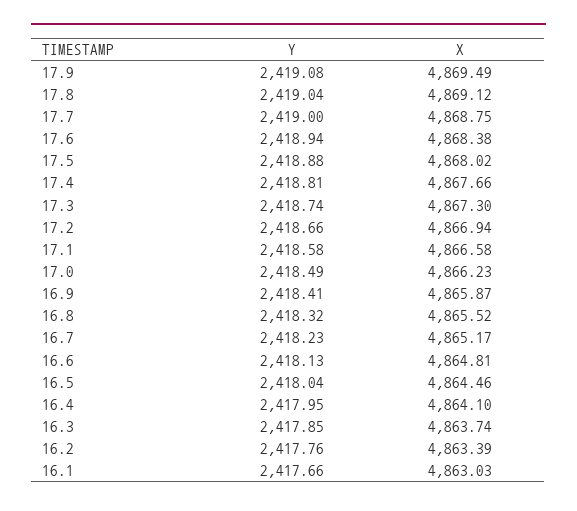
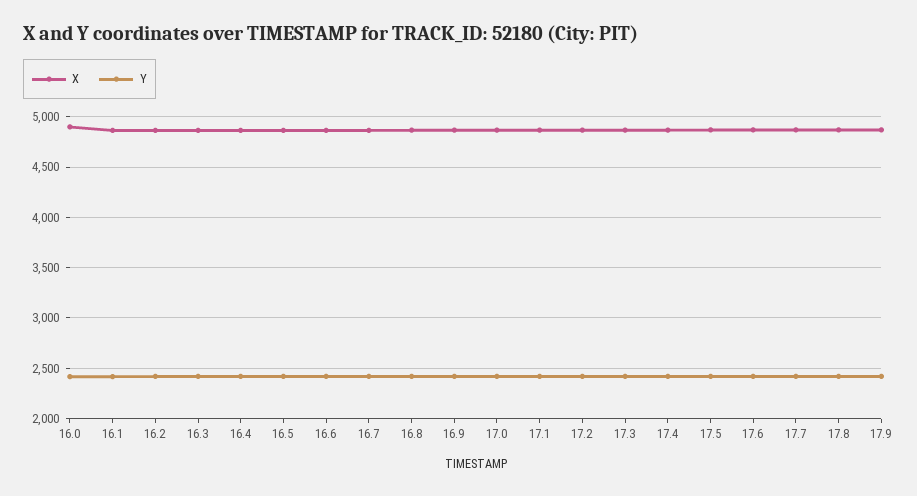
X, 16.0: none -> 4900
Y, 16.0: none -> 2400

